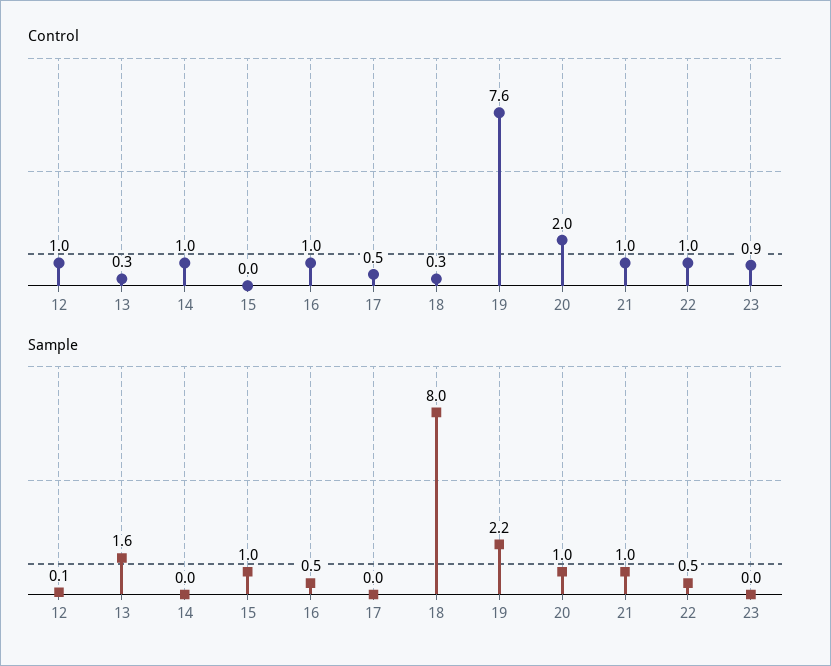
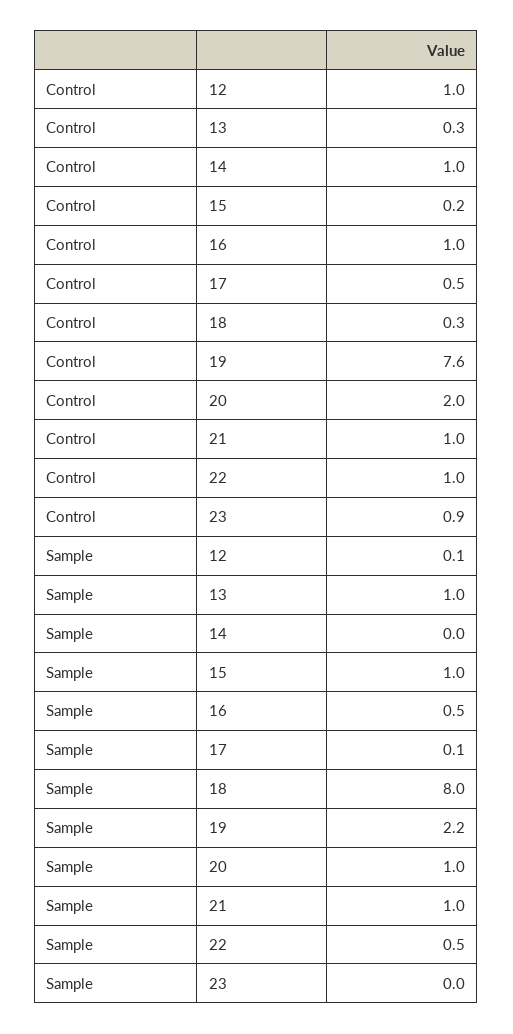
Control, 15: 0 -> 0.2
Sample, 13: 1.6 -> 1
Sample, 17: 0 -> 0.1

